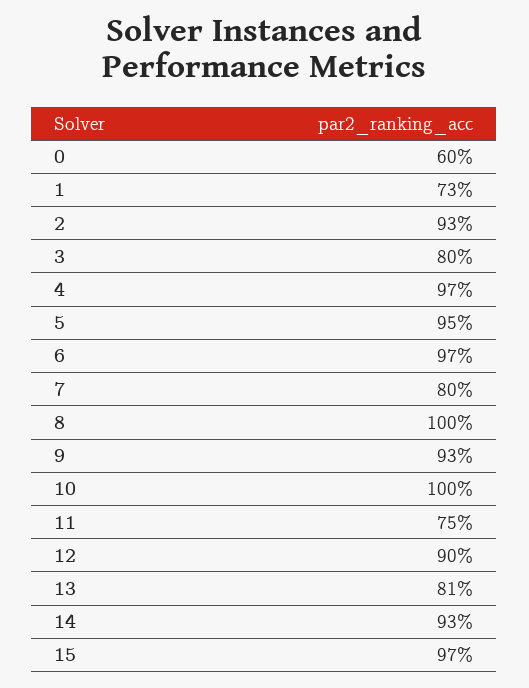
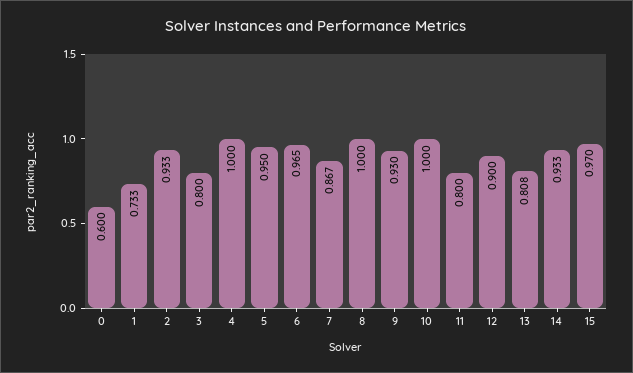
4: 0.97 -> 1
7: 0.8 -> 0.867
11: 0.75 -> 0.8

